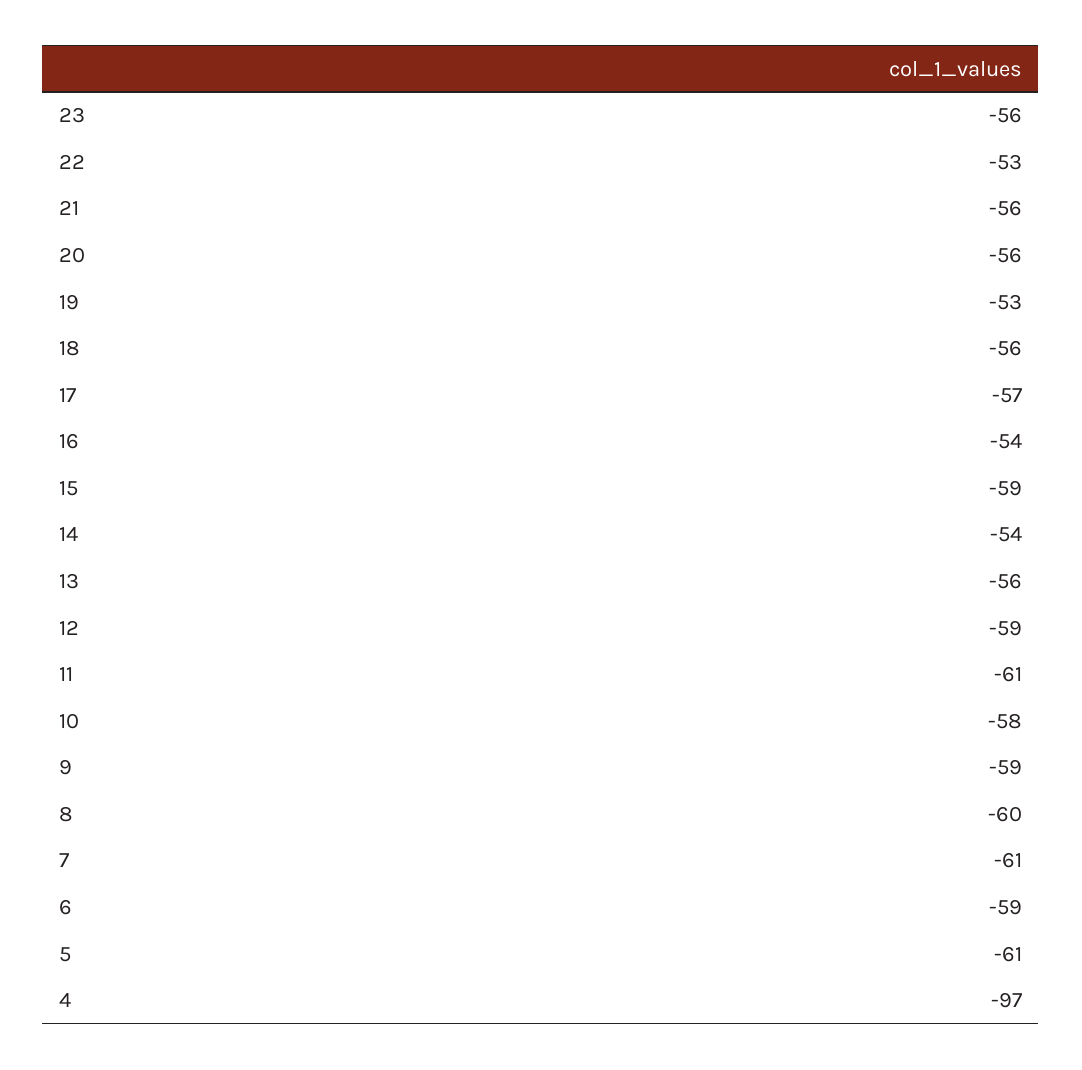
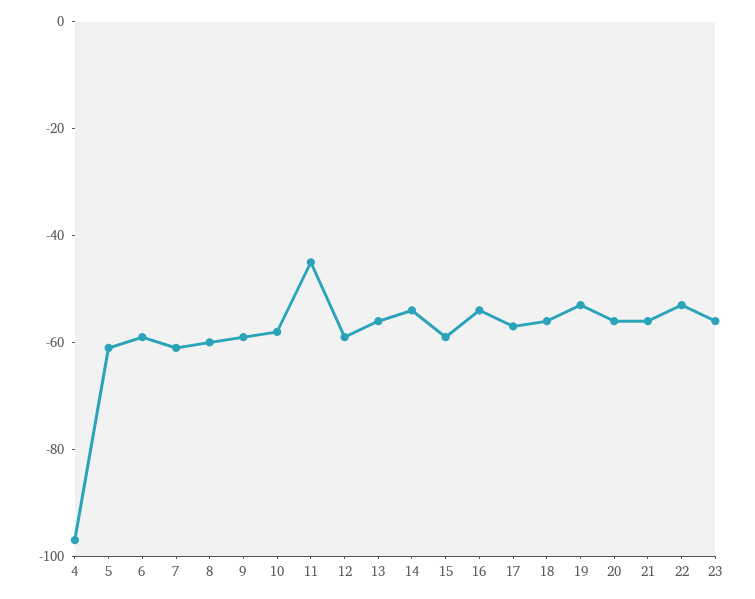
11: -61 -> -45

